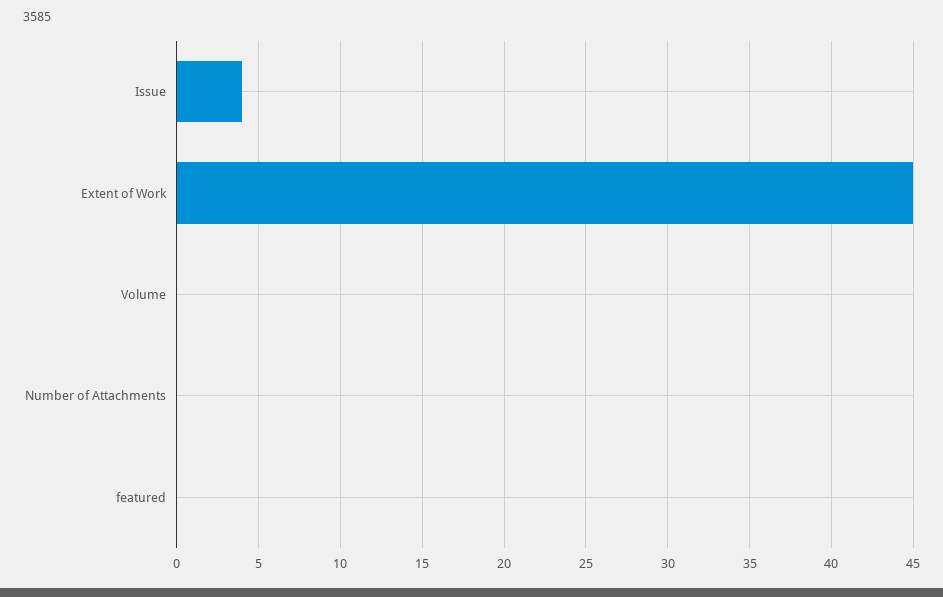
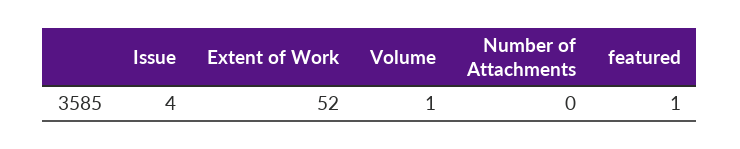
Extent of Work: 45 -> 52
Volume: 0 -> 1
featured: 0 -> 1

